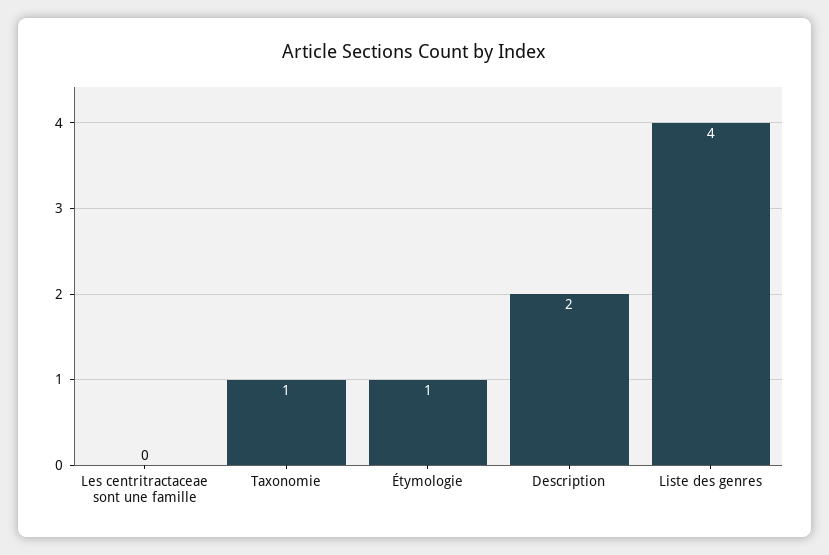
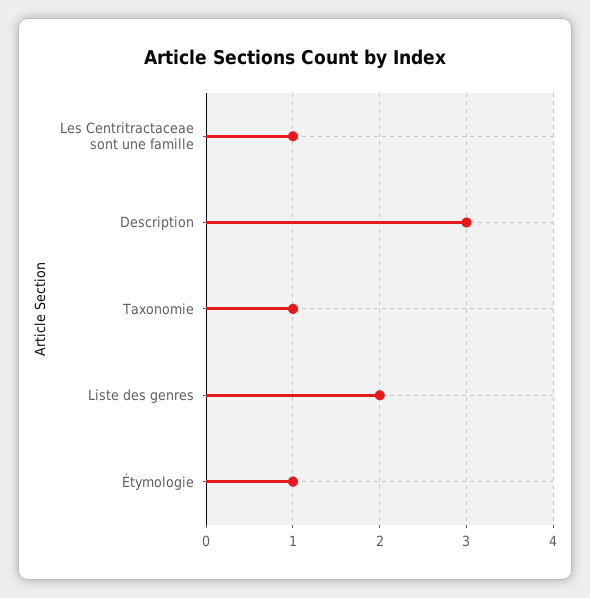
Les centritractaceae sont une famille: 0 -> 1
Description: 2 -> 3
Liste des genres: 4 -> 2

